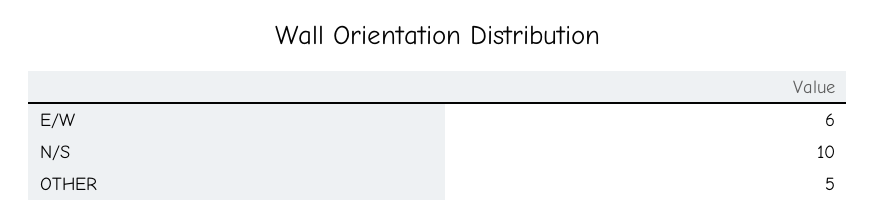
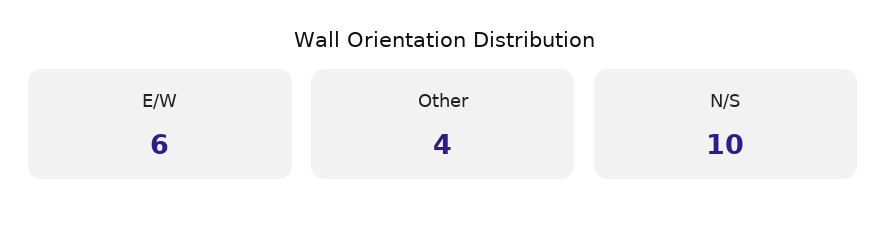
OTHER: 5 -> 4

